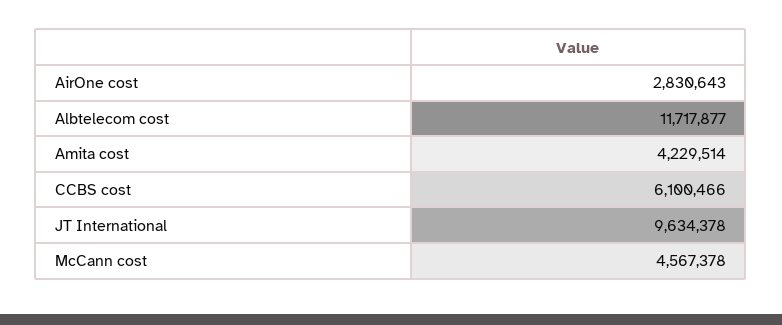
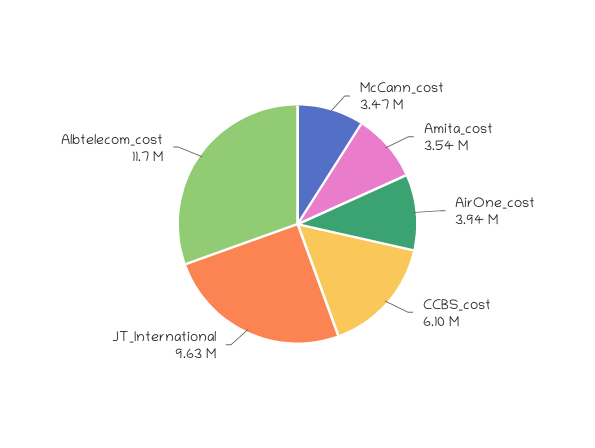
AirOne cost: 2830643 -> 3940000
Amita cost: 4229514 -> 3540000
McCann cost: 4567378 -> 3470000

